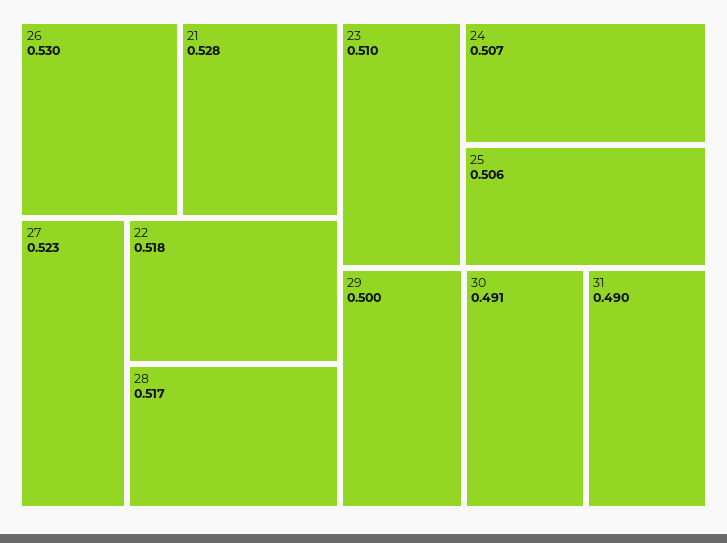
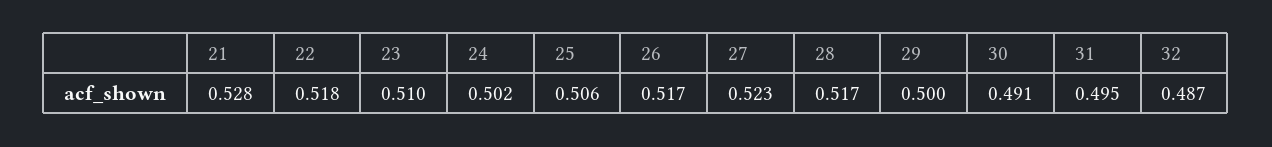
26: 0.53 -> 0.517
24: 0.507 -> 0.502
31: 0.49 -> 0.495
32: none -> 0.487

